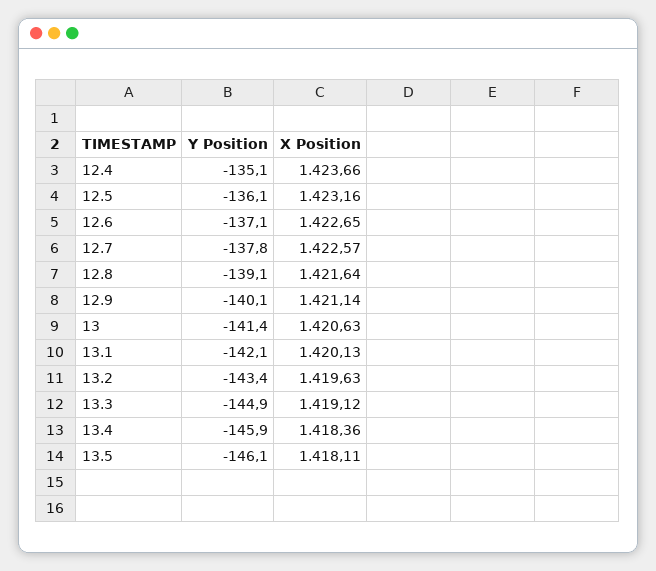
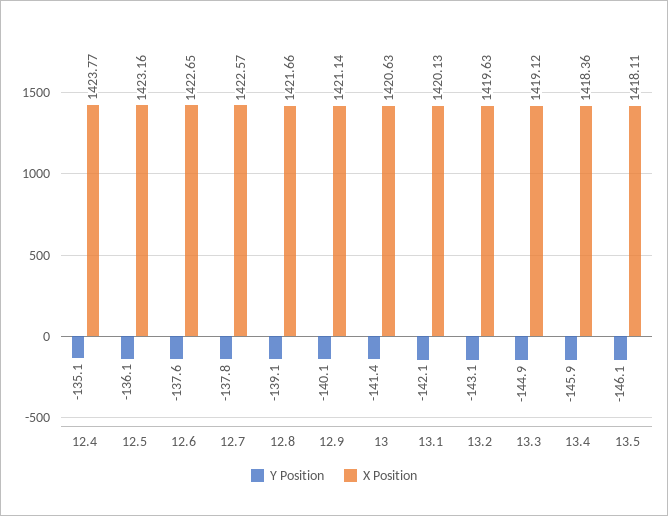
X Position, 12.4: 1423.66 -> 1423.77
Y Position, 12.6: -137.1 -> -137.6
X Position, 12.8: 1421.64 -> 1421.66
Y Position, 13.2: -143.4 -> -143.1

